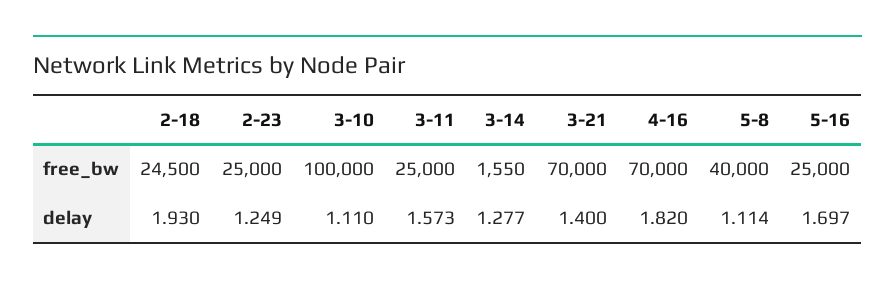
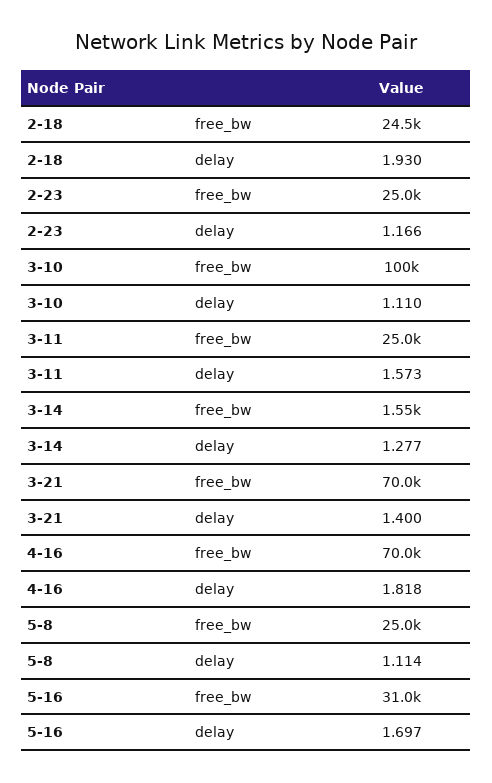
5-8, free_bw: 40000 -> 25000
5-16, free_bw: 25000 -> 31000
2-23, delay: 1.249 -> 1.166
4-16, delay: 1.82 -> 1.818

